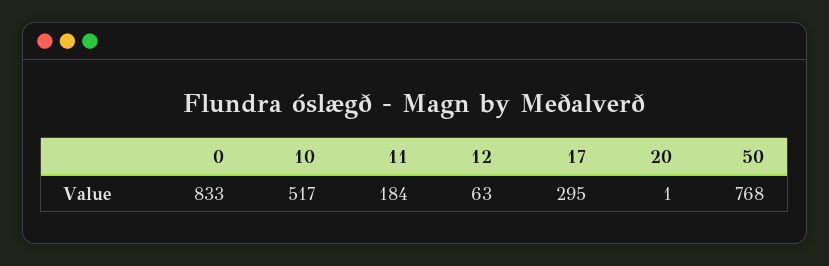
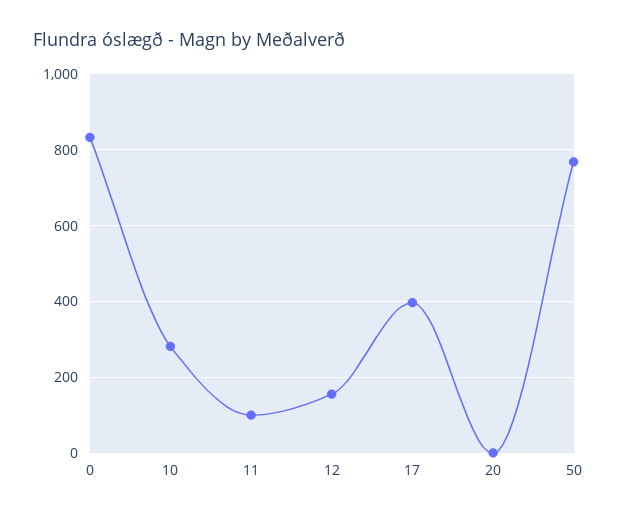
10: 517 -> 280
11: 184 -> 100
12: 63 -> 160
17: 295 -> 400

